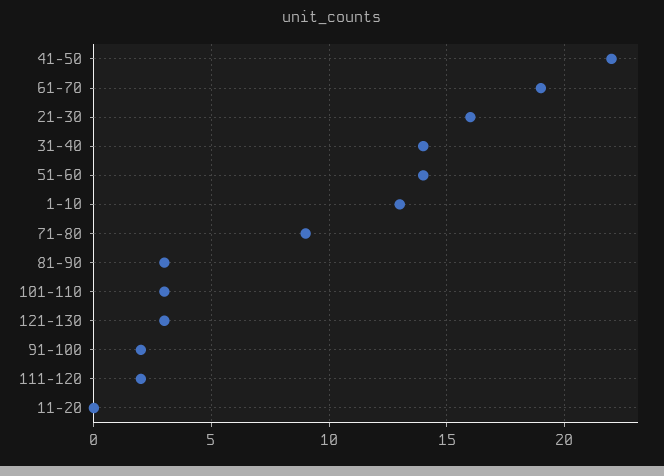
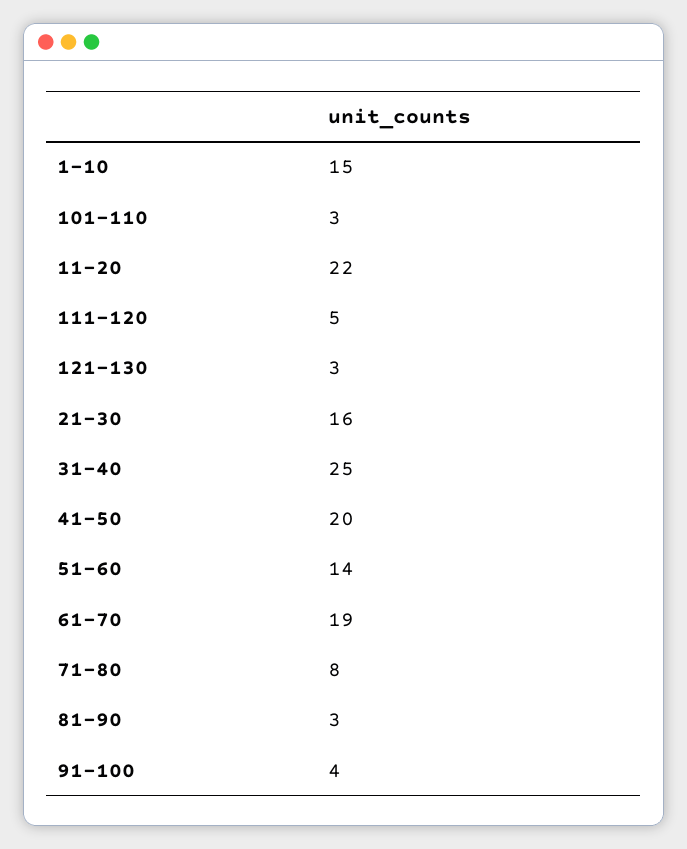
41-50: 22 -> 20
31-40: 14 -> 25
1-10: 13 -> 15
71-80: 9 -> 8
91-100: 2 -> 4
111-120: 2 -> 5
11-20: 0 -> 22

